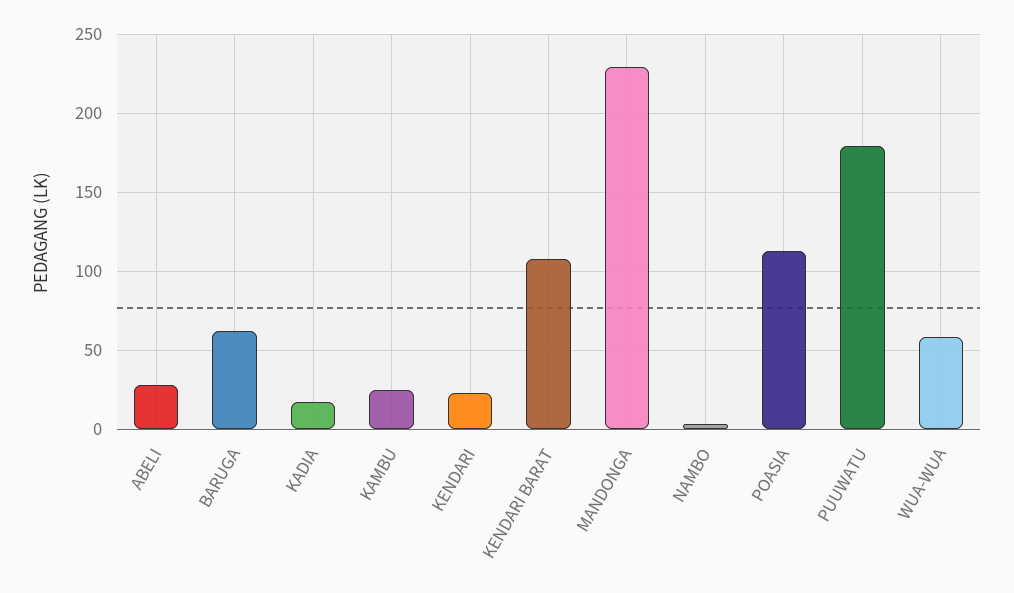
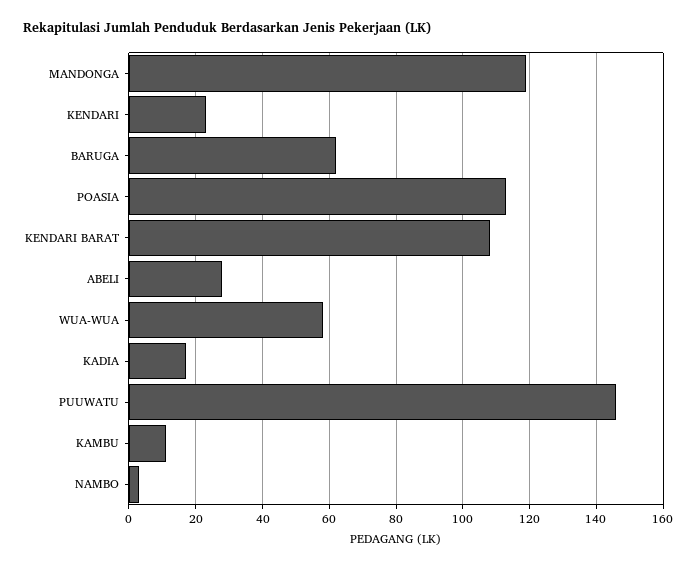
KAMBU: 25 -> 10
MANDONGA: 230 -> 120
PUUWATU: 180 -> 145

